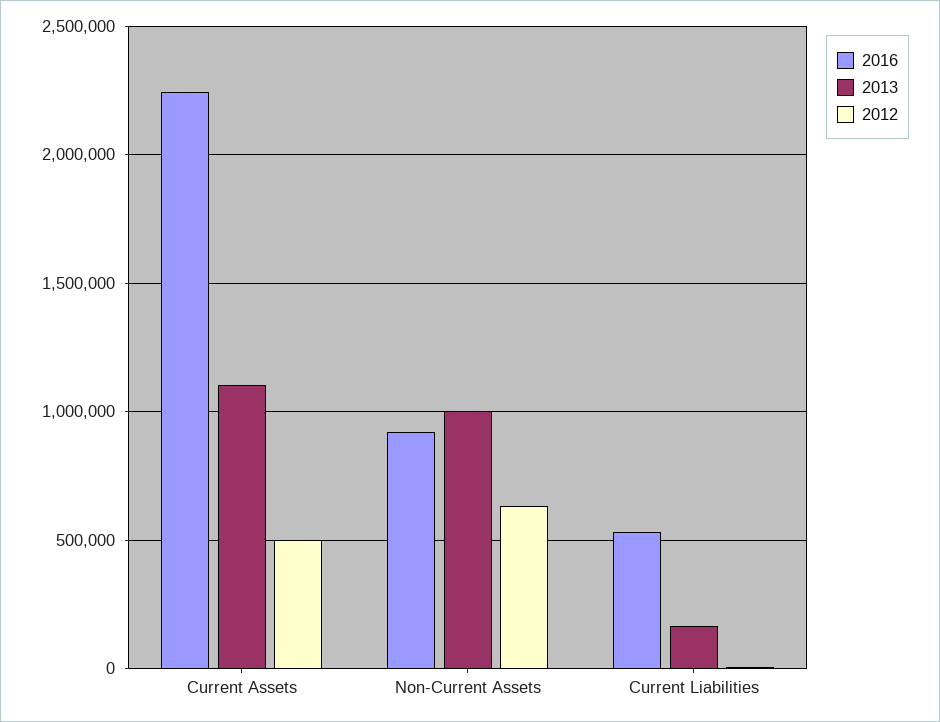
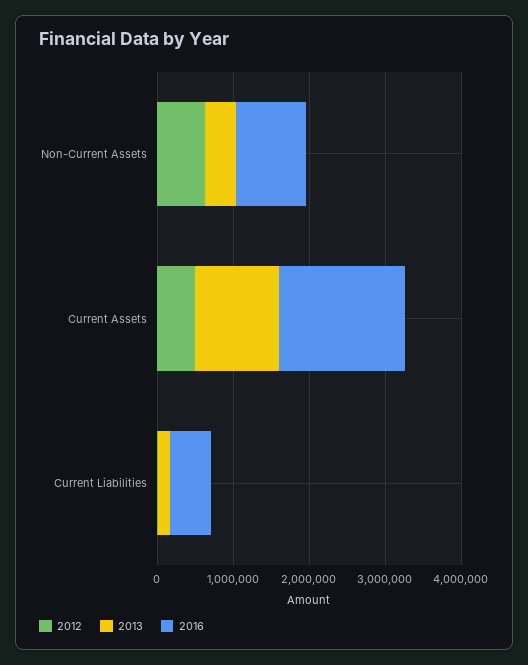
2016, Current Assets: 2250000 -> 1600000
2013, Non-Current Assets: 1000000 -> 400000

